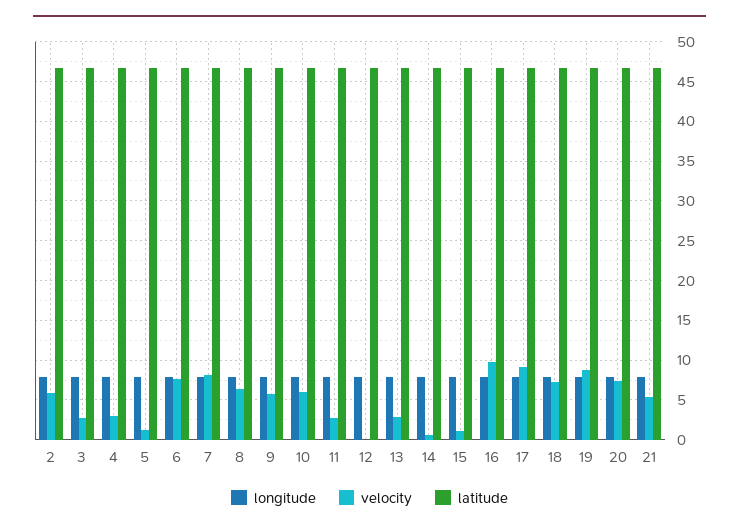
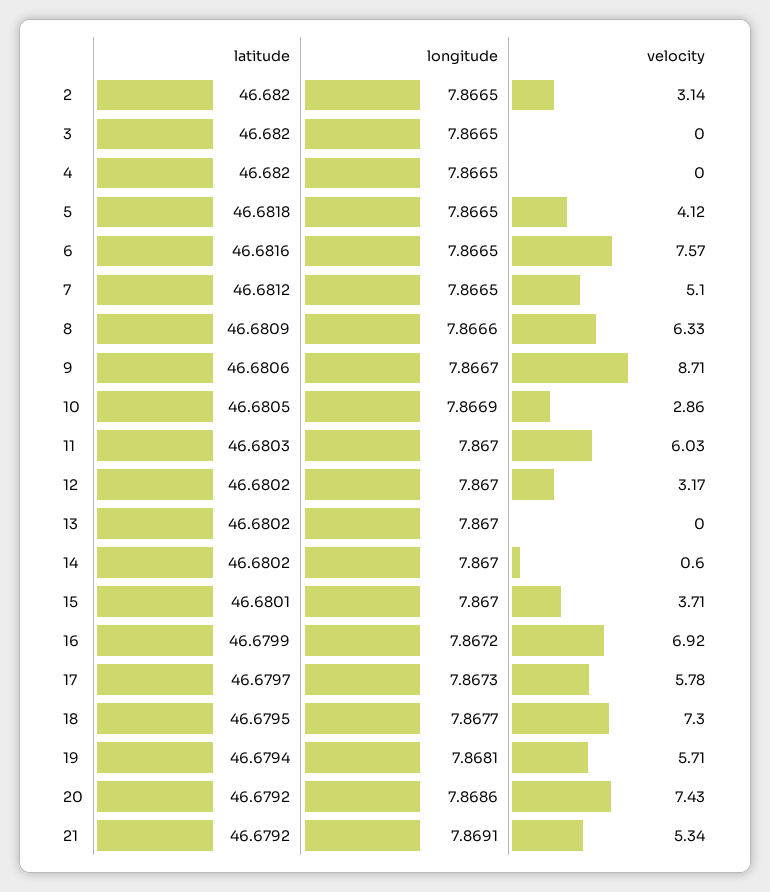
velocity, 2: 6 -> 3.14
velocity, 3: 3 -> 0
velocity, 4: 3 -> 0
velocity, 5: 1 -> 4.12
velocity, 7: 8 -> 5.1
velocity, 9: 6 -> 8.71
velocity, 10: 6 -> 2.86
velocity, 11: 3 -> 6.03
velocity, 12: 0 -> 3.17
velocity, 13: 3 -> 0
velocity, 15: 1 -> 3.71
velocity, 16: 10 -> 6.92
velocity, 17: 9 -> 5.78
velocity, 19: 9 -> 5.71

